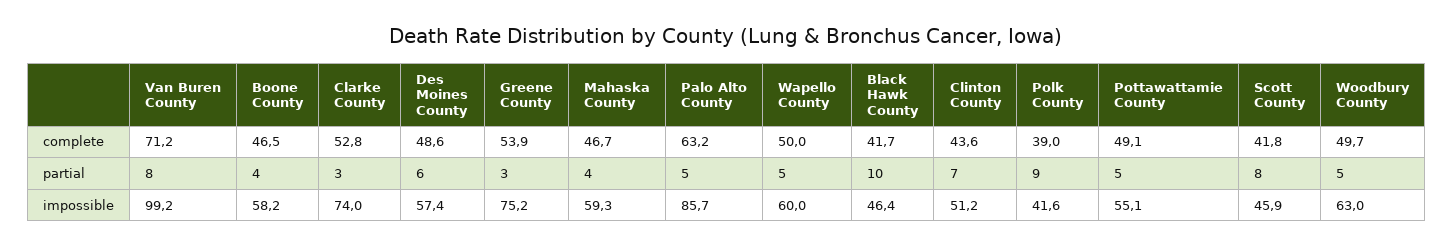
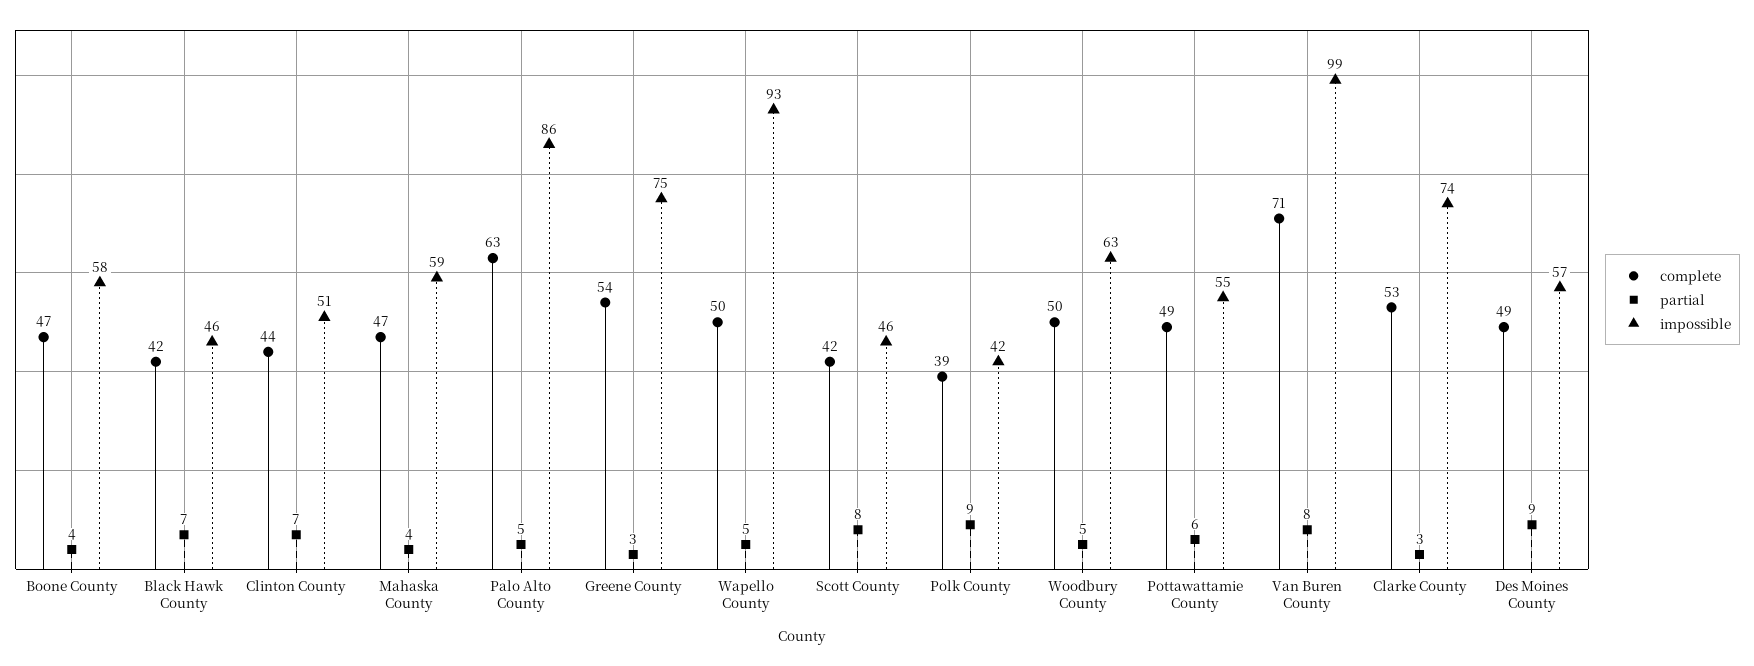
partial, Des Moines County: 6 -> 9
partial, Black Hawk County: 10 -> 7
partial, Pottawattamie County: 5 -> 6
impossible, Wapello County: 60 -> 93

